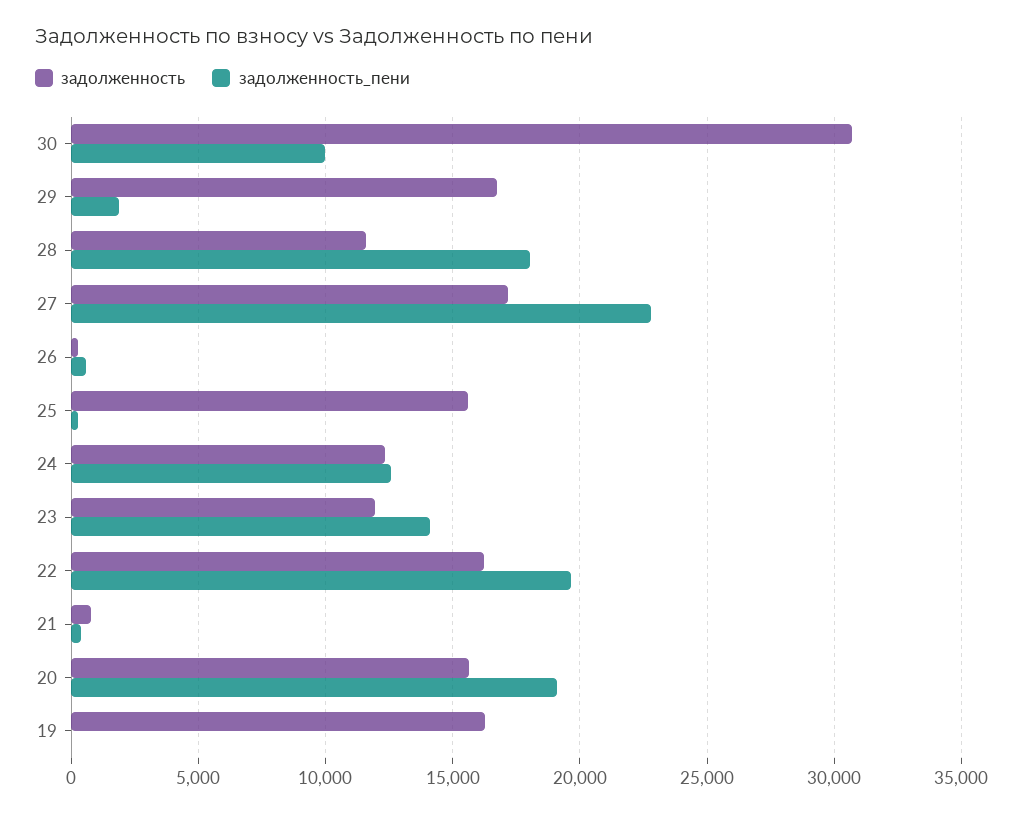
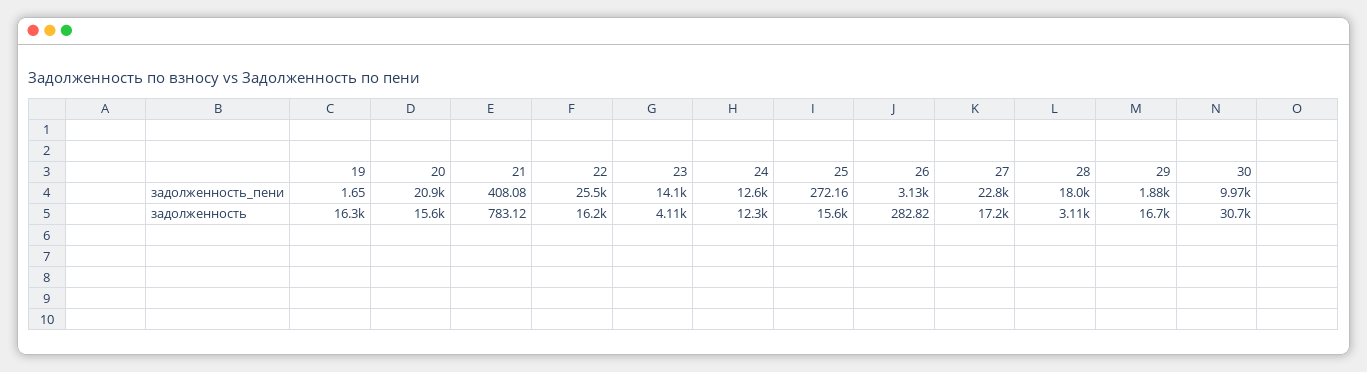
задолженность, 28: 11500 -> 3110
задолженность_пени, 26: 500 -> 3130
задолженность, 23: 12000 -> 4110
задолженность_пени, 22: 19500 -> 25500
задолженность_пени, 20: 19000 -> 20900

